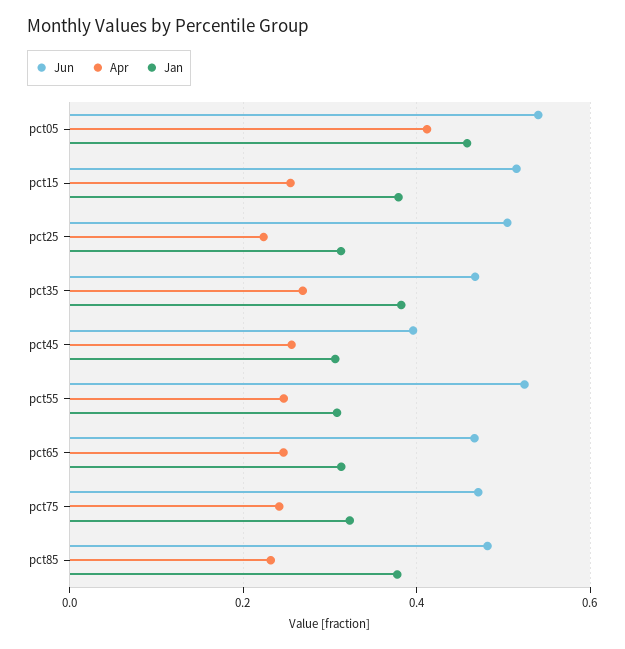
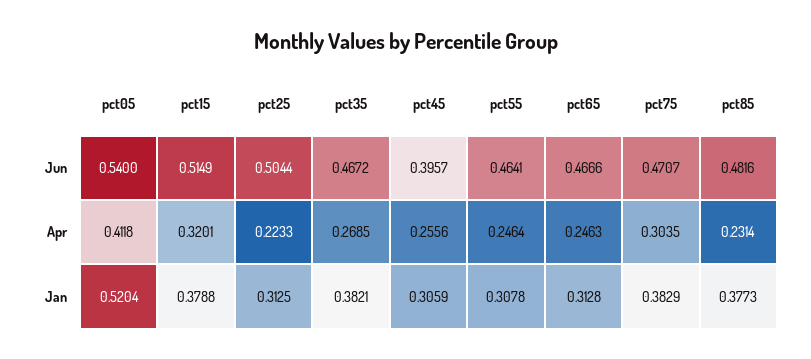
Jan, pct05: 0.46 -> 0.5204
Apr, pct15: 0.26 -> 0.3201
Jun, pct55: 0.52 -> 0.4641
Apr, pct75: 0.24 -> 0.3035
Jan, pct75: 0.32 -> 0.3829

